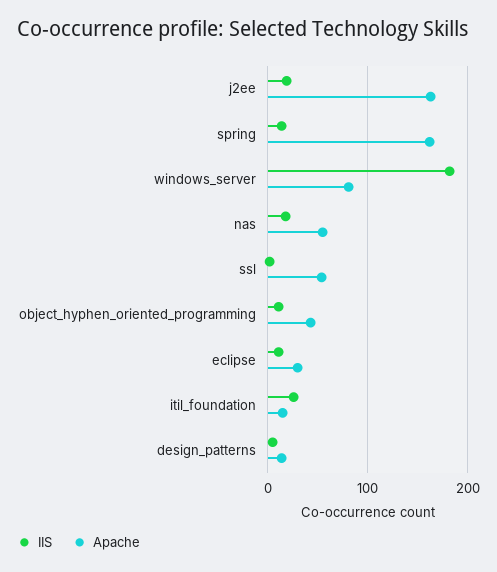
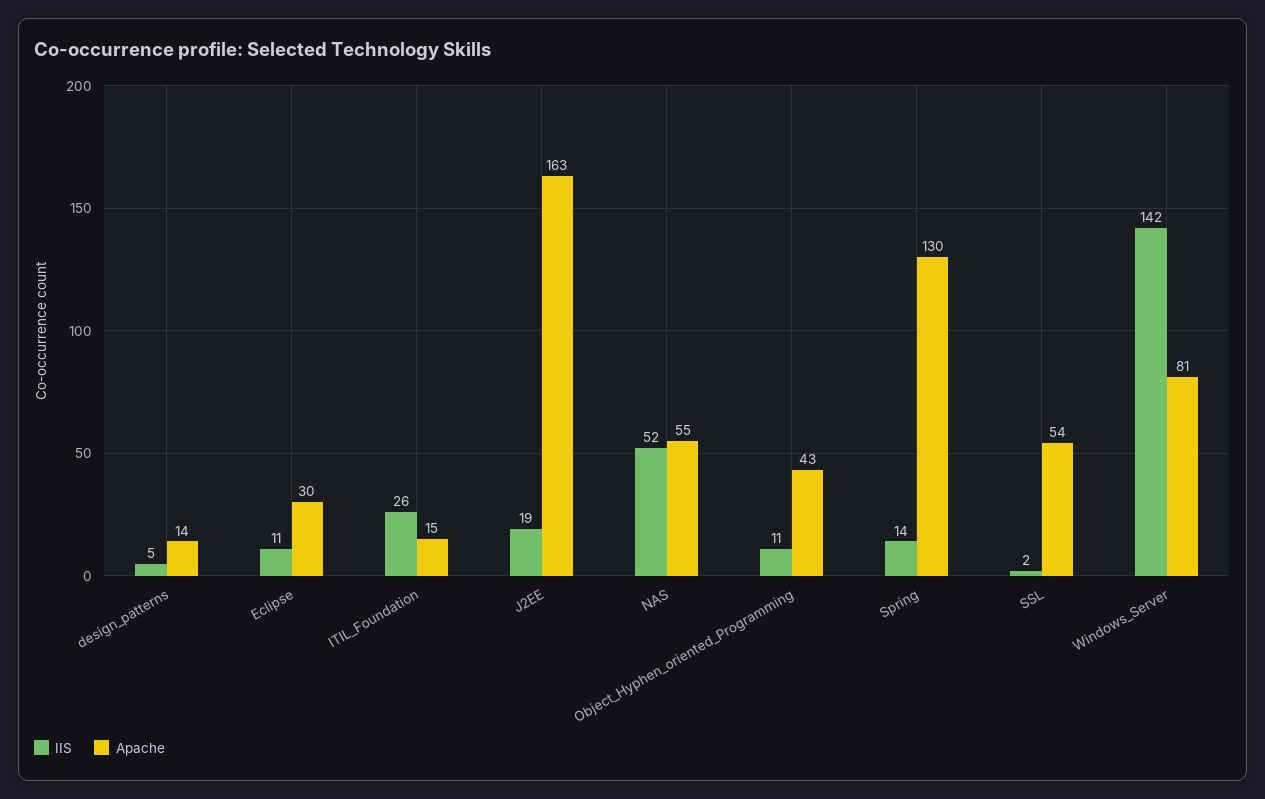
Apache, spring: 160 -> 130
IIS, windows_server: 180 -> 142
IIS, nas: 20 -> 52

